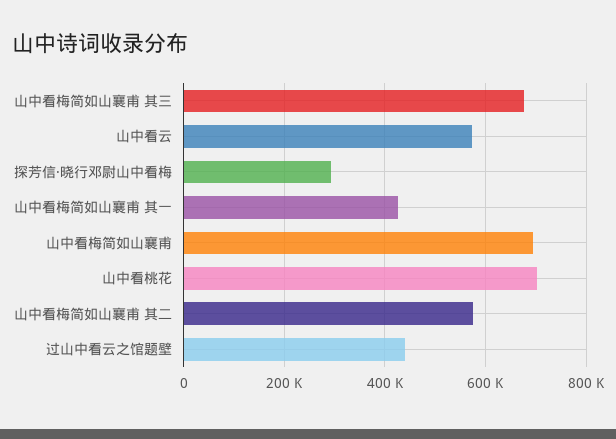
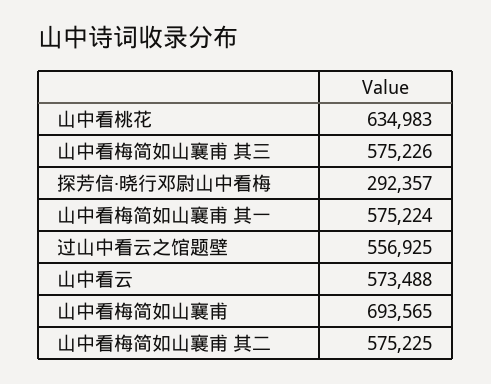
山中看梅简如山襄甫 其三: 680000 -> 575226
山中看梅简如山襄甫 其一: 420000 -> 575224
山中看桃花: 700000 -> 634983
过山中看云之馆题壁: 440000 -> 556925

